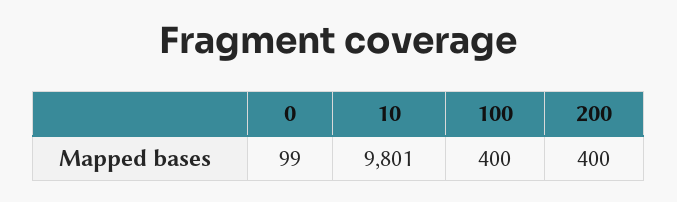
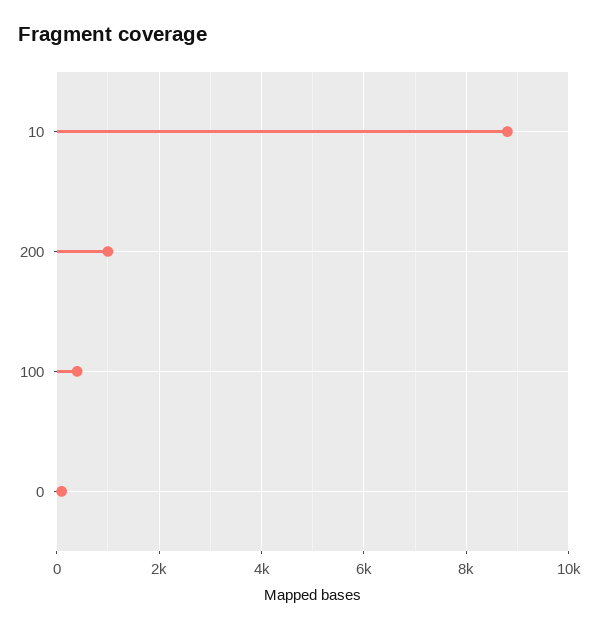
10: 9801 -> 8800
200: 400 -> 1000

